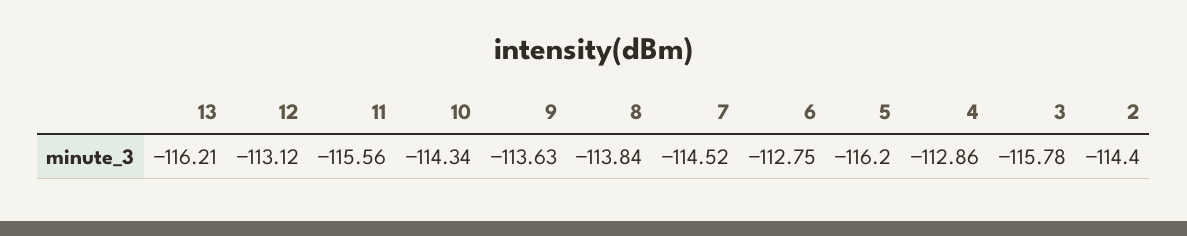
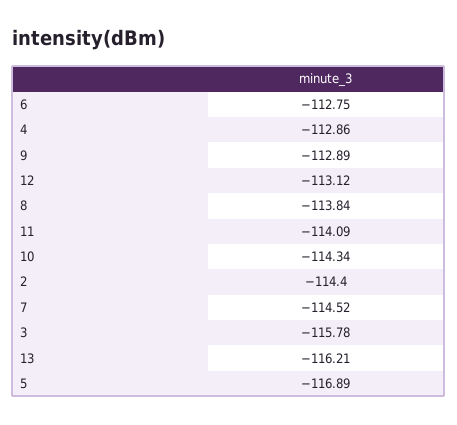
11: -115.56 -> -114.09
9: -113.63 -> -112.89
5: -116.2 -> -116.89

